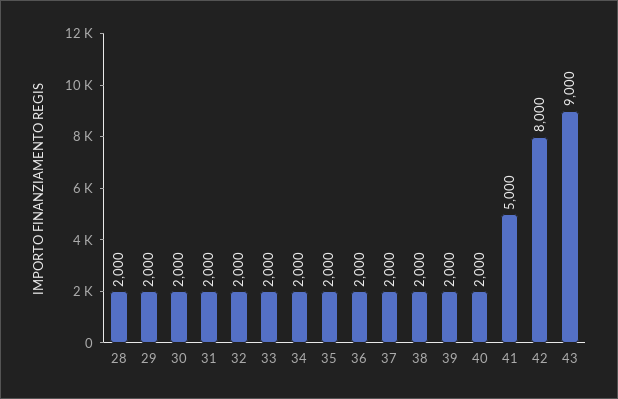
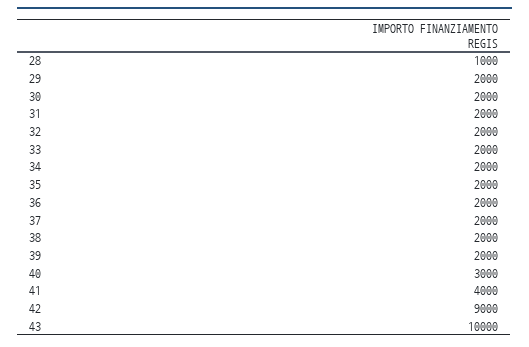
28: 2000 -> 1000
40: 2000 -> 3000
41: 5000 -> 4000
42: 8000 -> 9000
43: 9000 -> 10000

